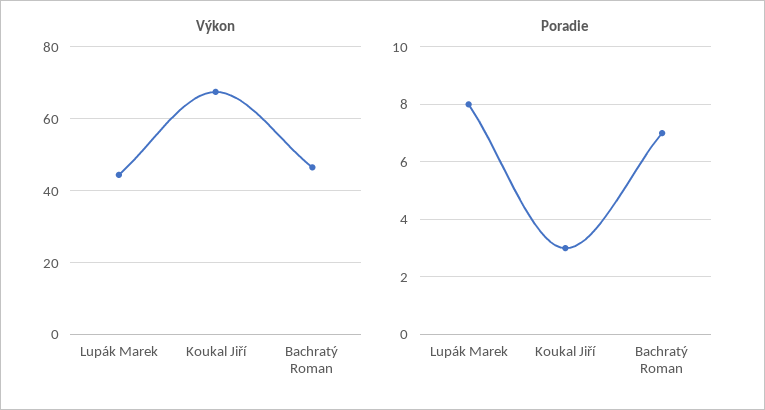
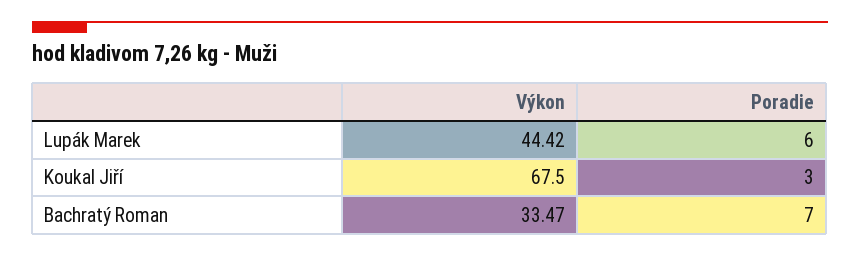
Výkon, Bachratý Roman: 46 -> 33.47
Poradie, Lupák Marek: 8 -> 6

